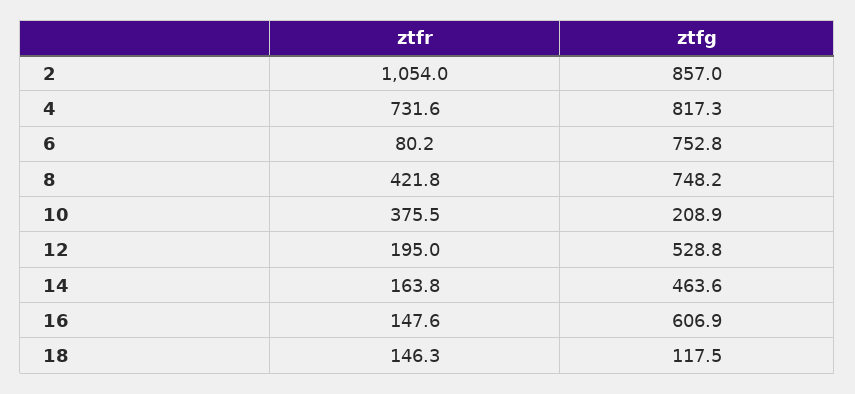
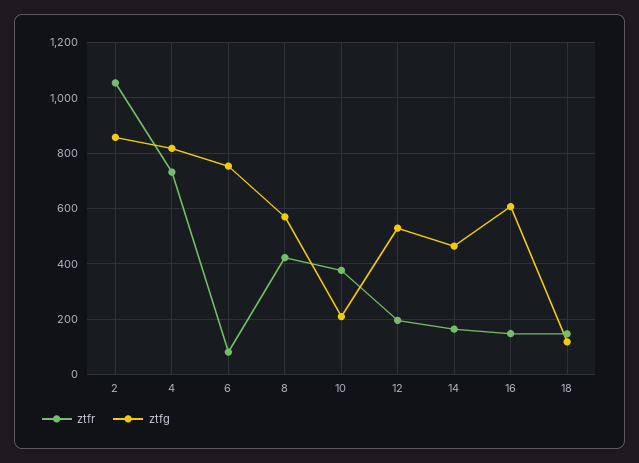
ztfg, 8: 748.2 -> 575

